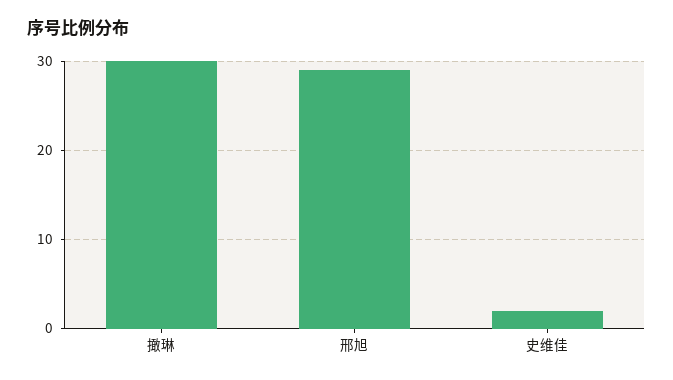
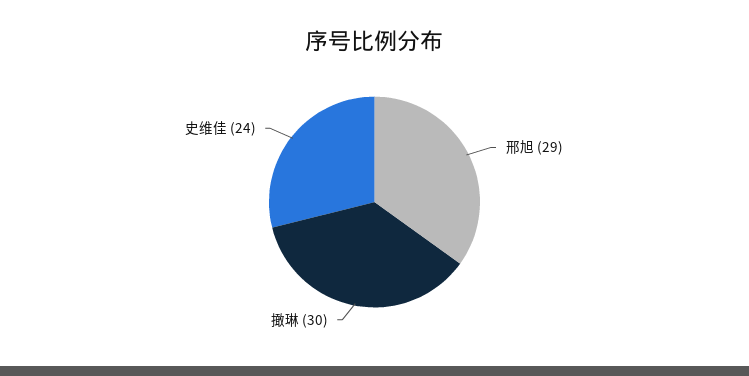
史维佳: 2 -> 24

